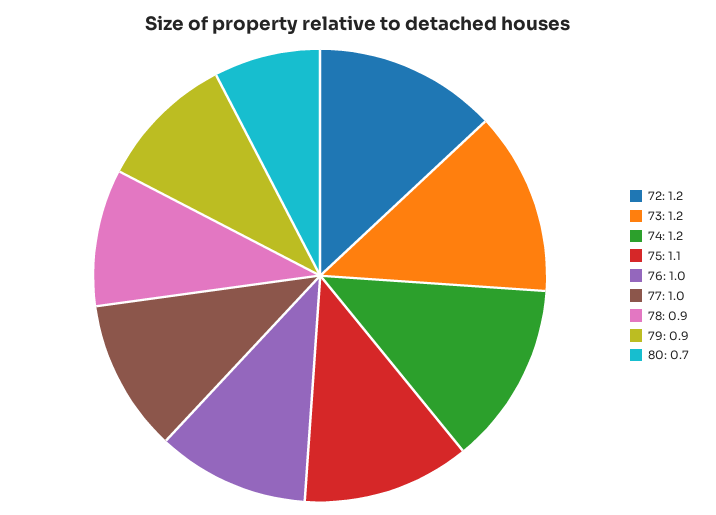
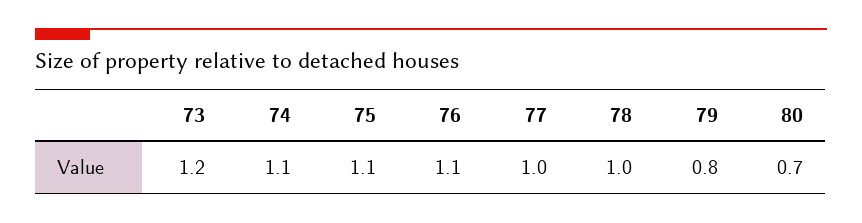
72: 1.2 -> none
74: 1.2 -> 1.1
76: 1 -> 1.1
78: 0.9 -> 1
79: 0.9 -> 0.8

